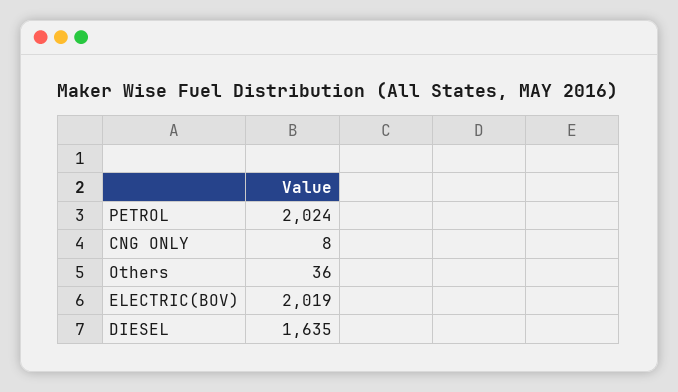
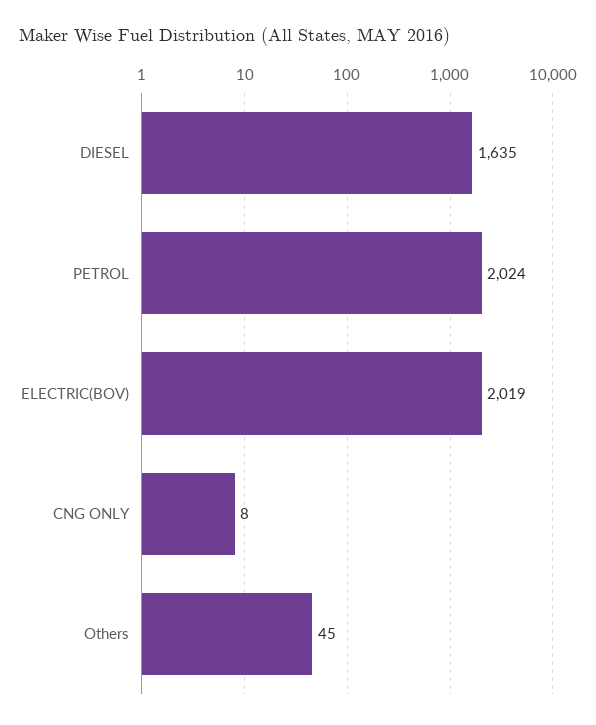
Others: 36 -> 45

